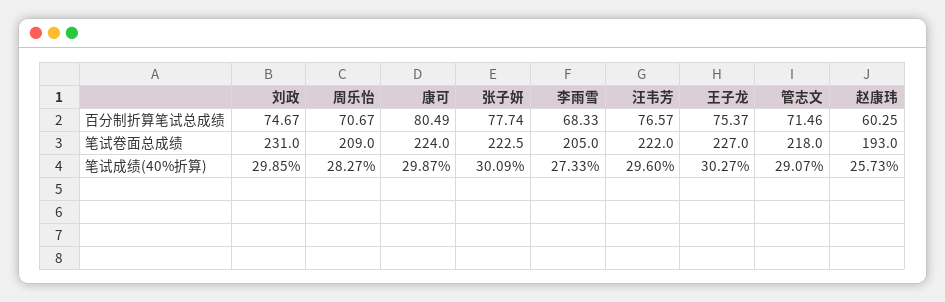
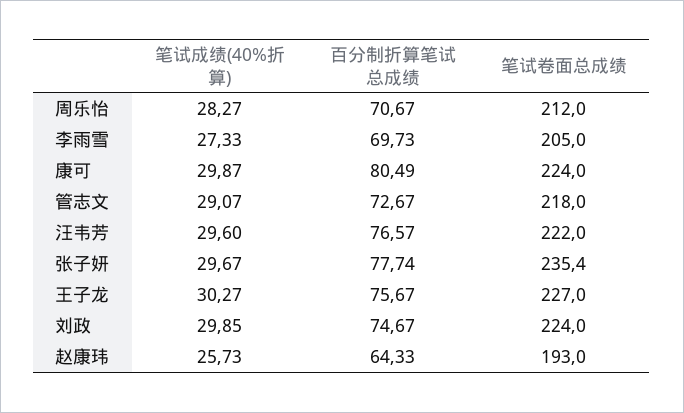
李雨雪, 百分制折算笔试总成绩: 68.33 -> 69.73
王子龙, 百分制折算笔试总成绩: 75.37 -> 75.67
管志文, 百分制折算笔试总成绩: 71.46 -> 72.67
赵康玮, 百分制折算笔试总成绩: 60.25 -> 64.33
刘政, 笔试卷面总成绩: 231 -> 224
周乐怡, 笔试卷面总成绩: 209 -> 212
张子妍, 笔试卷面总成绩: 222.5 -> 235.4
张子妍, 笔试成绩(40%折算): 30.09 -> 29.67

